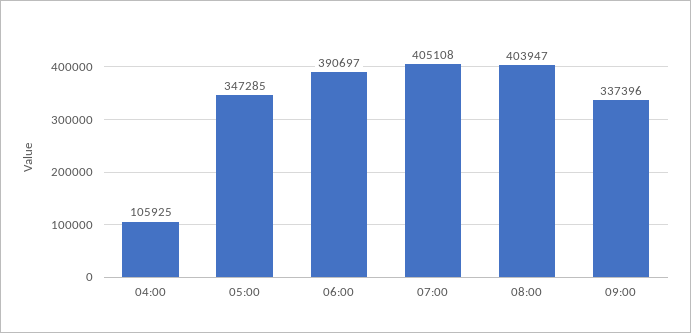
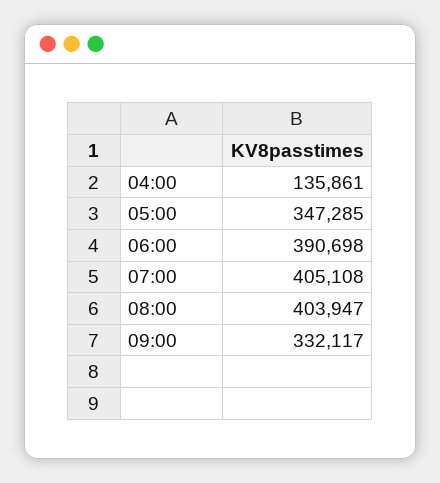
04:00: 105925 -> 135861
06:00: 390697 -> 390698
09:00: 337396 -> 332117

